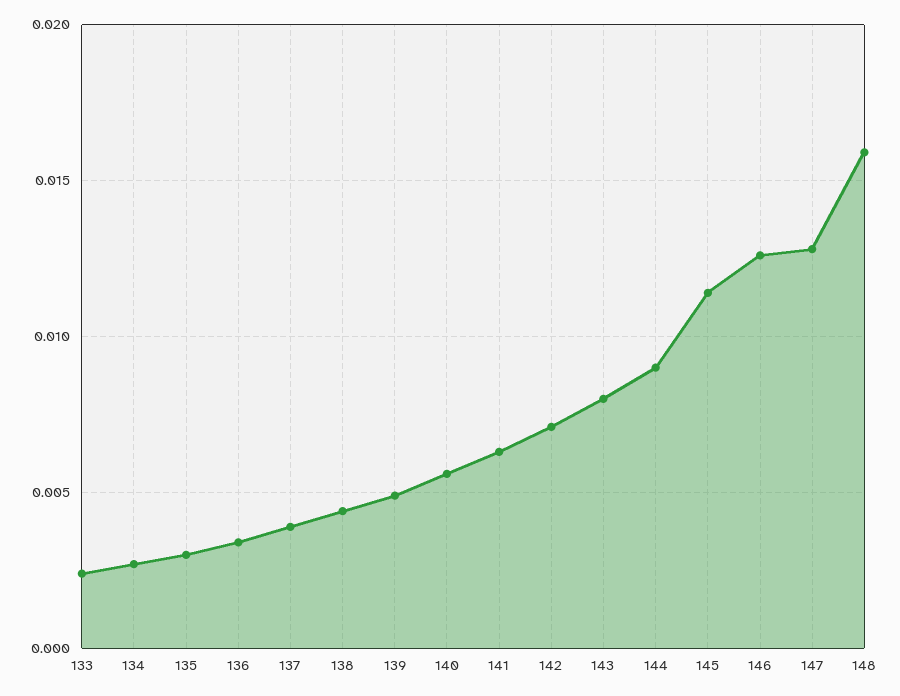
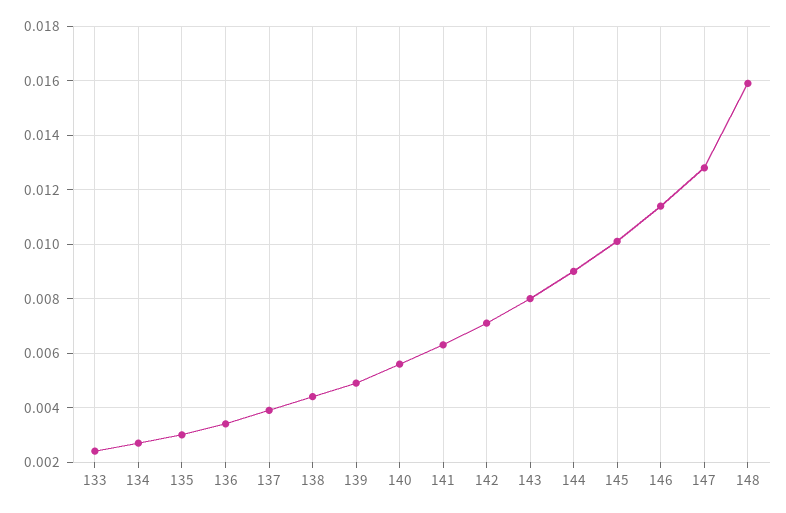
145: 0.0115 -> 0.01
146: 0.0125 -> 0.0115

